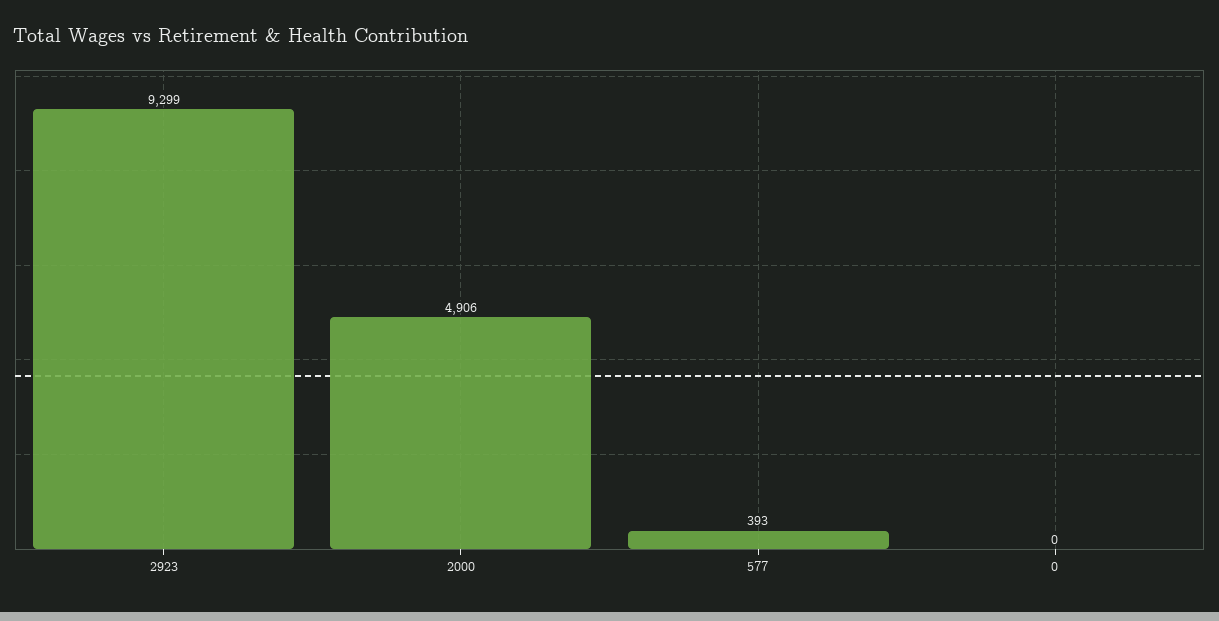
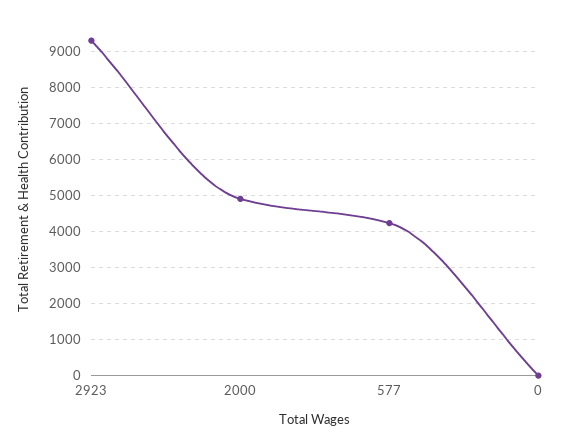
577: 393 -> 4200

